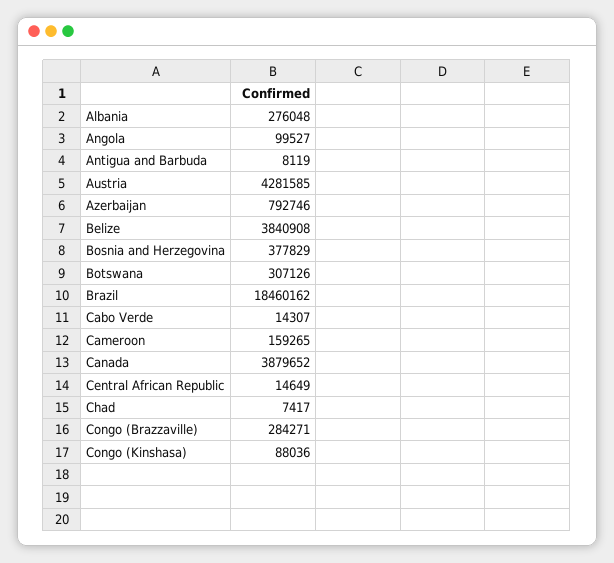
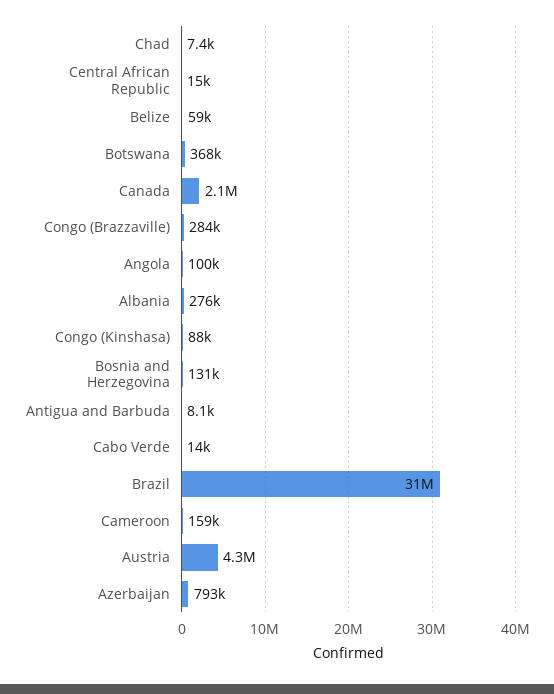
Belize: 3840908 -> 59000
Bosnia and Herzegovina: 377829 -> 131000
Botswana: 307126 -> 368000
Brazil: 18460162 -> 31000000
Canada: 3879652 -> 2100000

